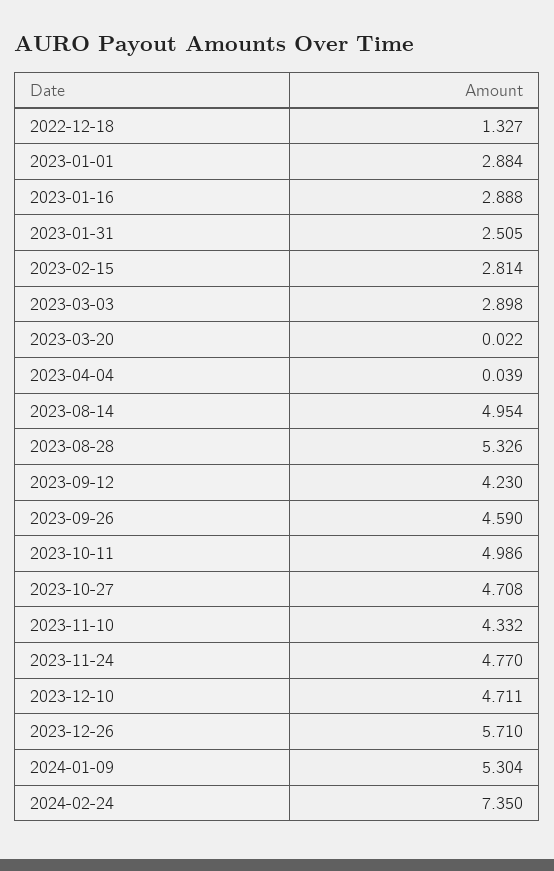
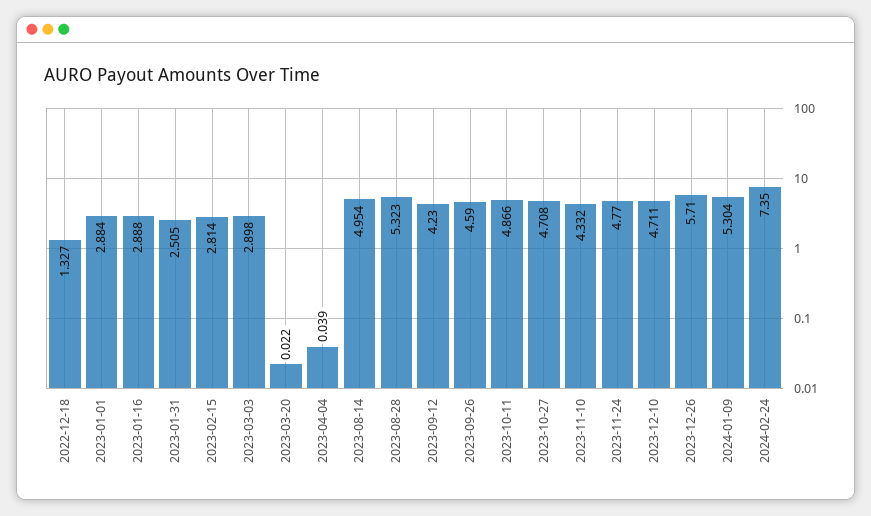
2023-08-28: 5.326 -> 5.323
2023-10-11: 4.986 -> 4.866

